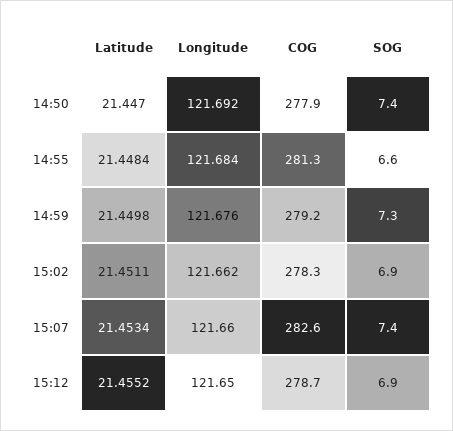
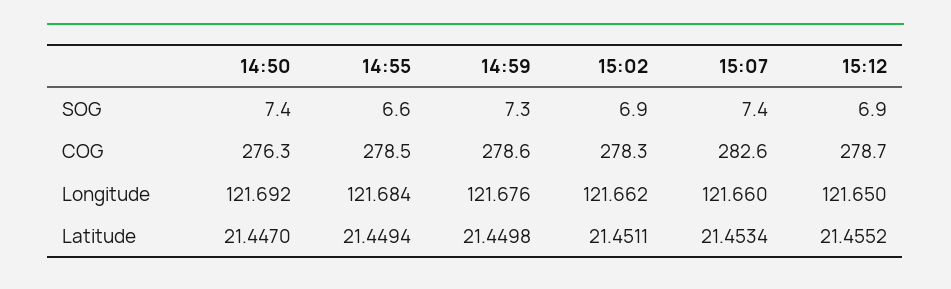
COG, 14:50: 277.9 -> 276.3
Latitude, 14:55: 21.4484 -> 21.4494
COG, 14:55: 281.3 -> 278.5
COG, 14:59: 279.2 -> 278.6

